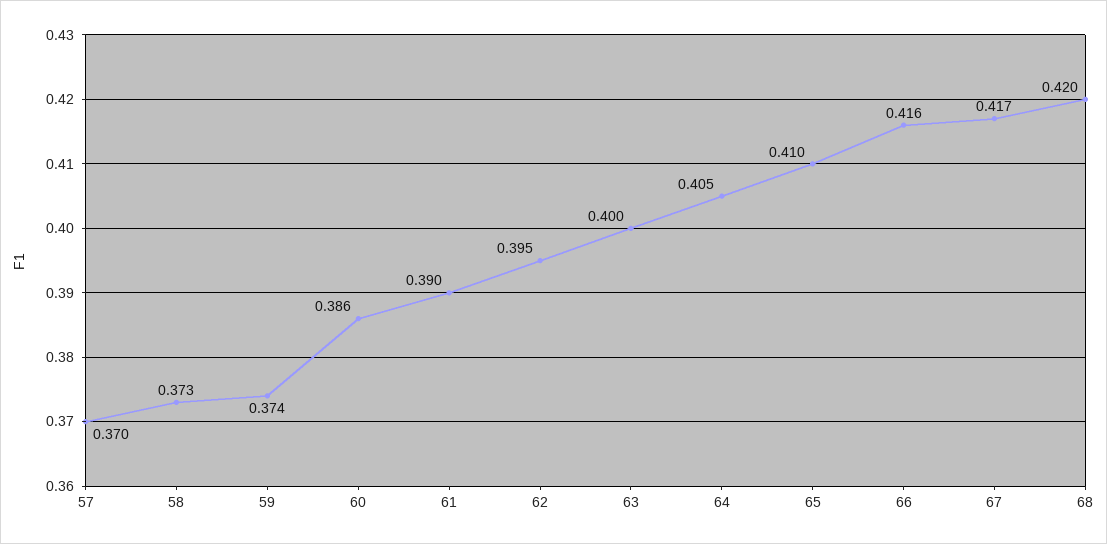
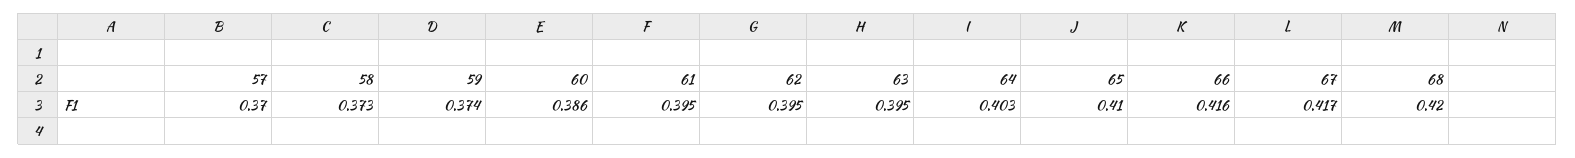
61: 0.39 -> 0.395
63: 0.4 -> 0.395
64: 0.405 -> 0.403

